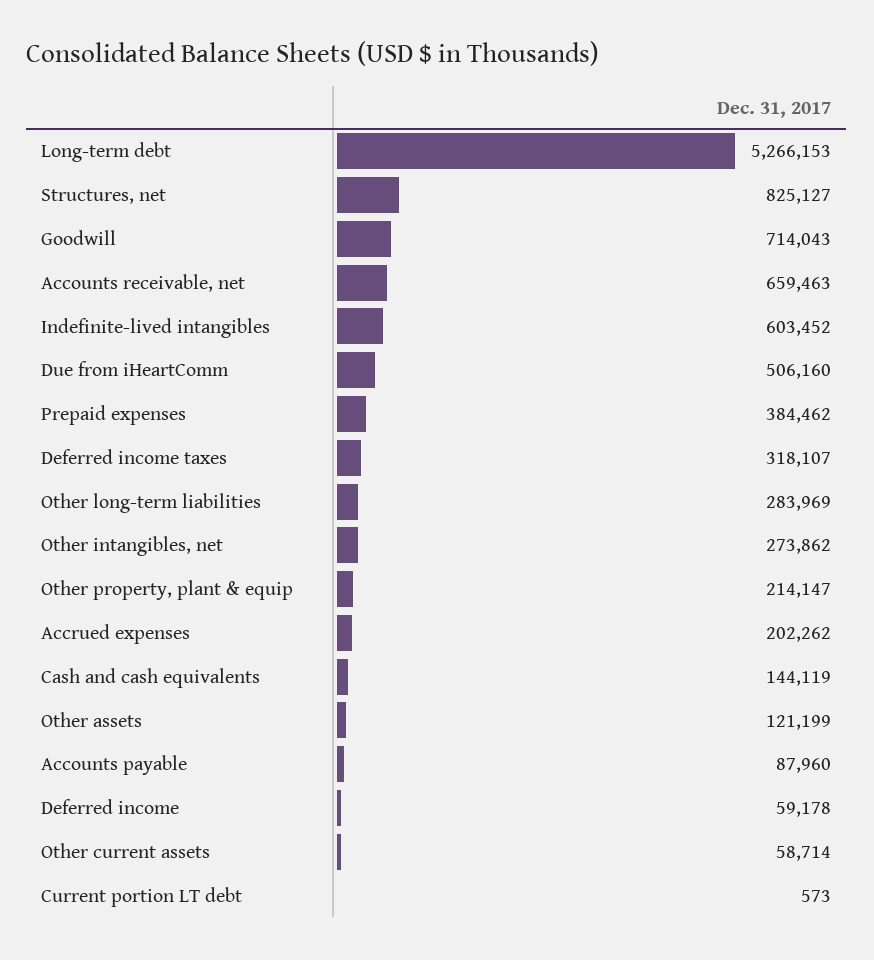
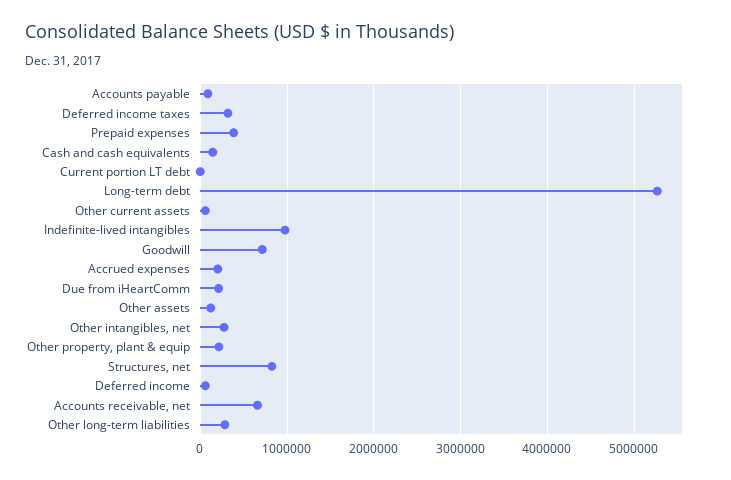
Indefinite-lived intangibles: 603452 -> 1000000
Due from iHeartComm: 506160 -> 200000

